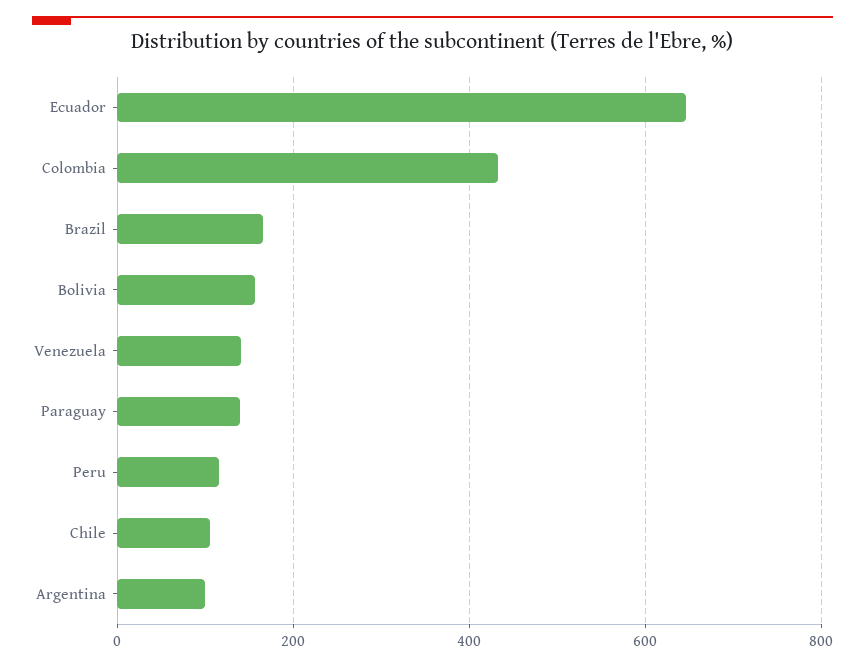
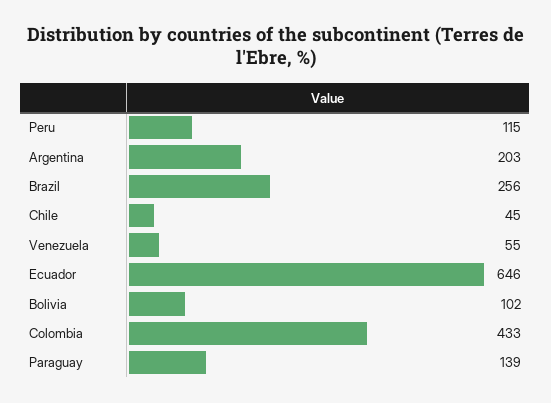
Brazil: 160 -> 256
Bolivia: 160 -> 102
Venezuela: 140 -> 55
Chile: 100 -> 45
Argentina: 100 -> 203

